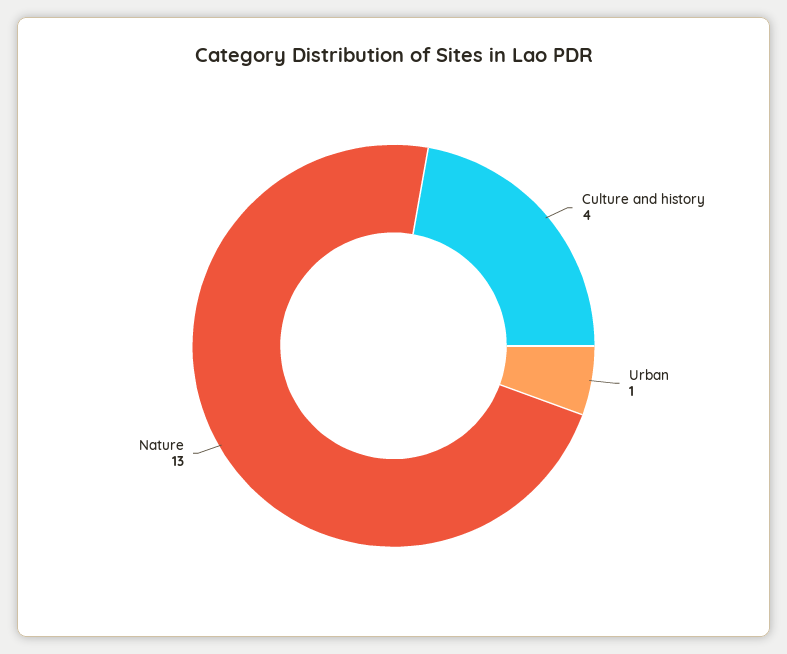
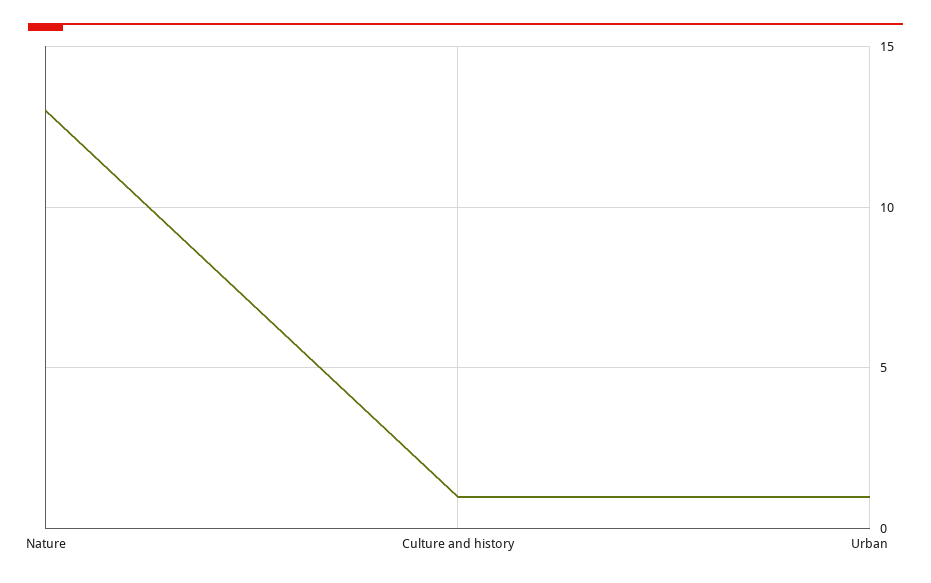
Culture and history: 4 -> 1

